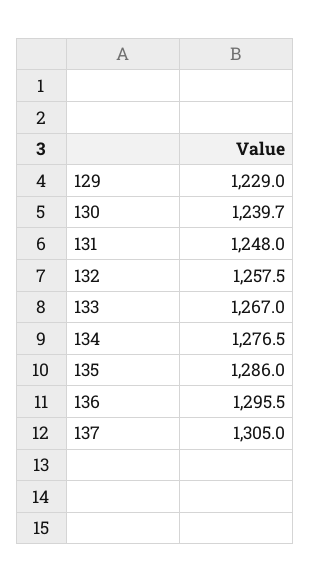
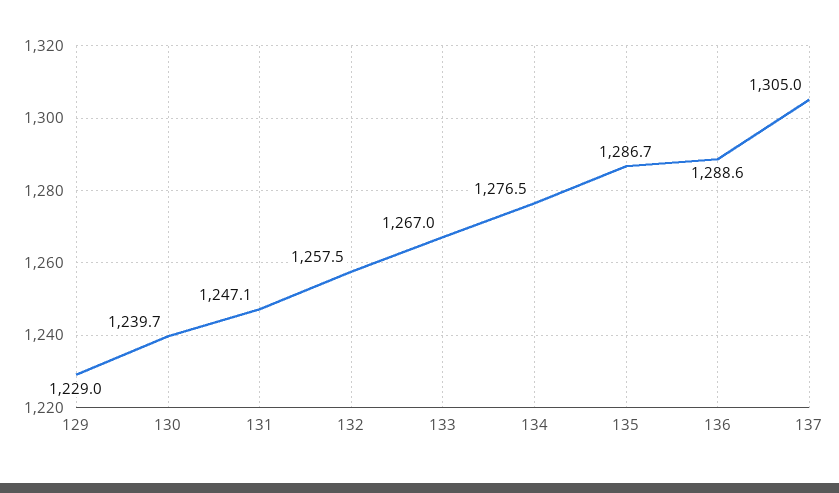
131: 1248 -> 1247.1
135: 1286 -> 1286.7
136: 1295.5 -> 1288.6

